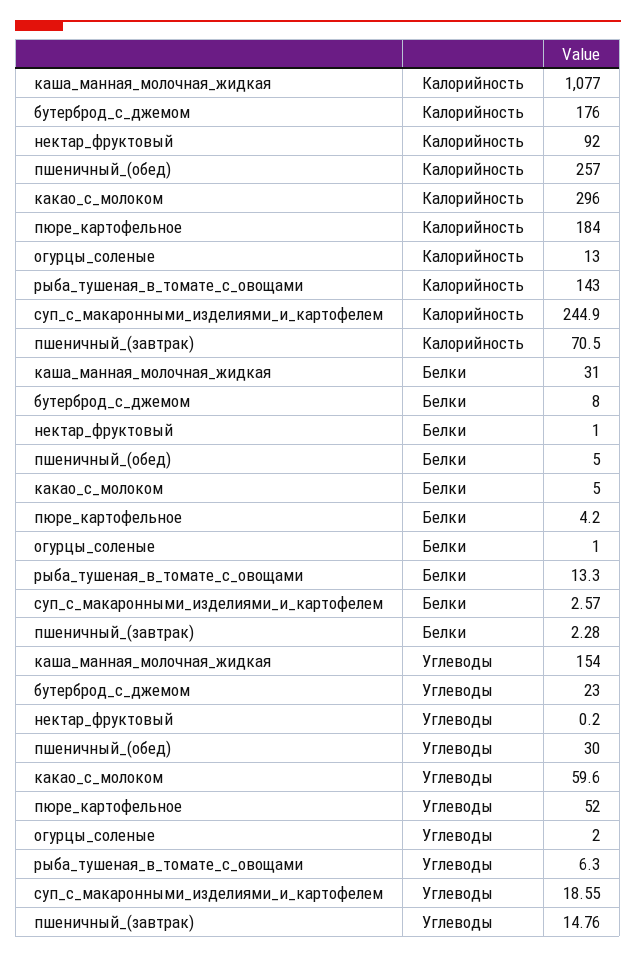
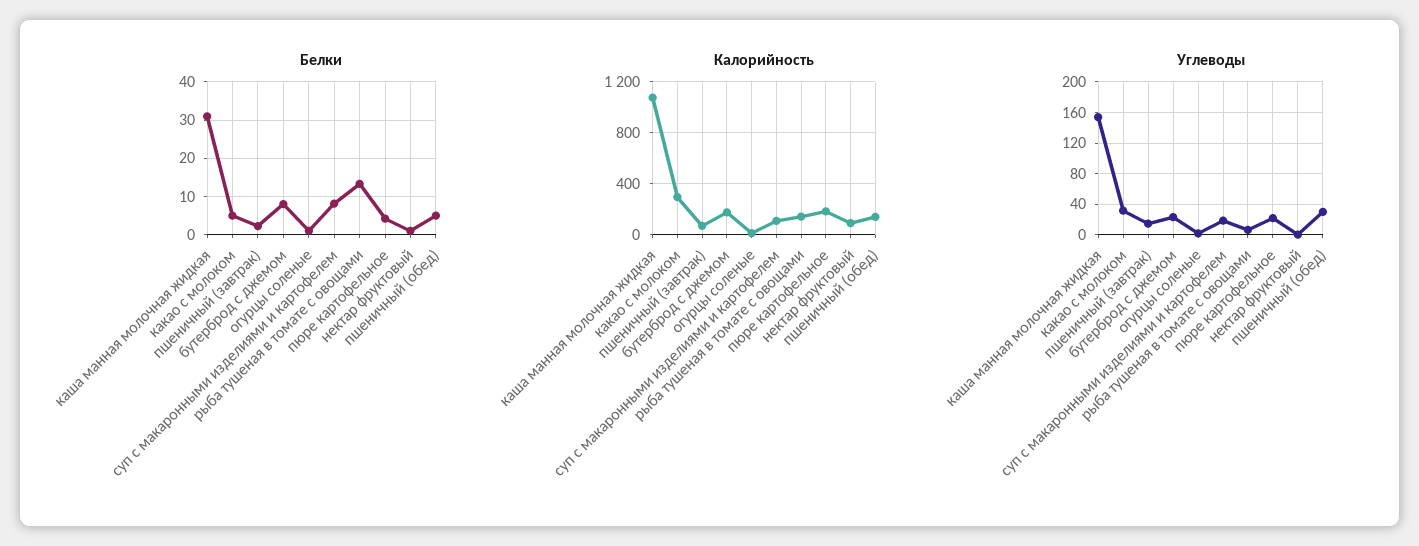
Калорийность, пшеничный_(обед): 257 -> 150
Калорийность, суп_с_макаронными_изделиями_и_картофелем: 244.9 -> 100
Белки, суп_с_макаронными_изделиями_и_картофелем: 2.57 -> 8
Углеводы, какао_с_молоком: 59.6 -> 30
Углеводы, пюре_картофельное: 52 -> 20

